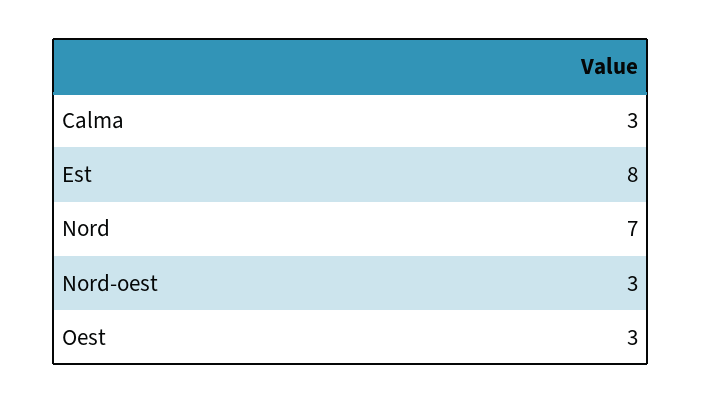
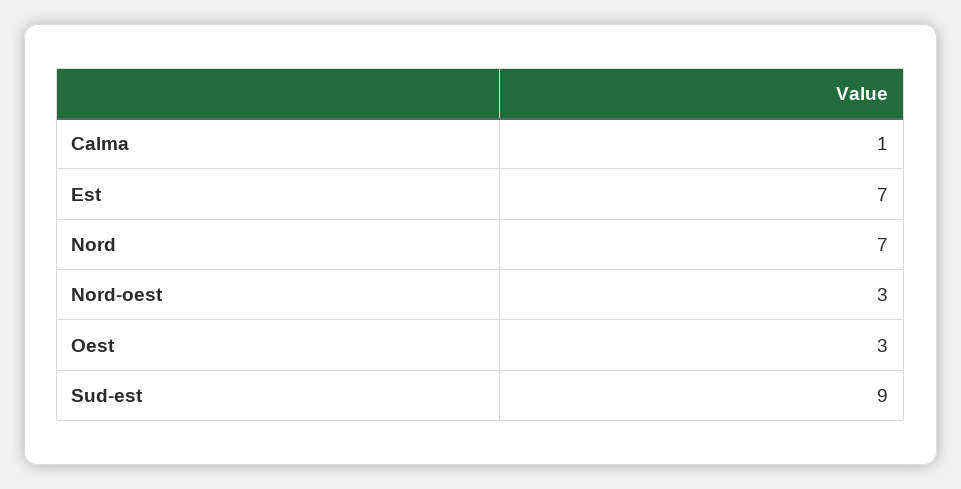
Calma: 3 -> 1
Est: 8 -> 7
Sud-est: none -> 9

